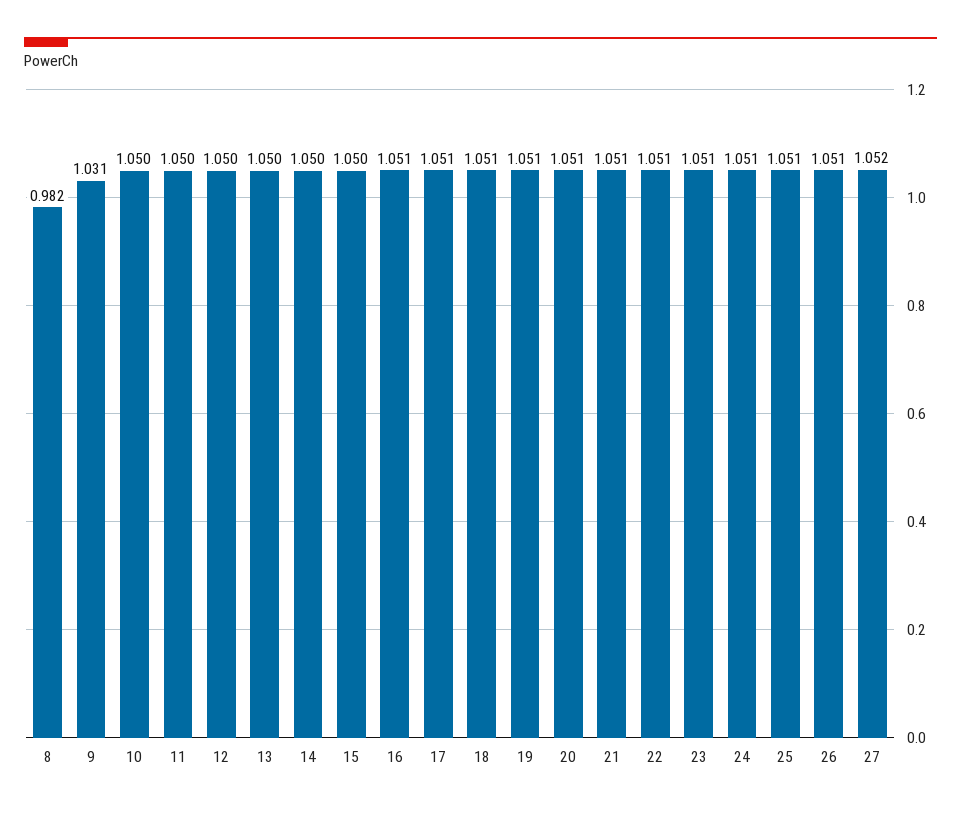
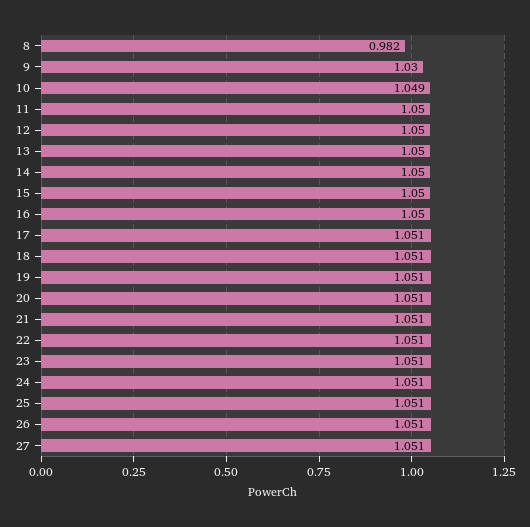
9: 1.031 -> 1.03
10: 1.05 -> 1.049
16: 1.051 -> 1.05
27: 1.052 -> 1.051

